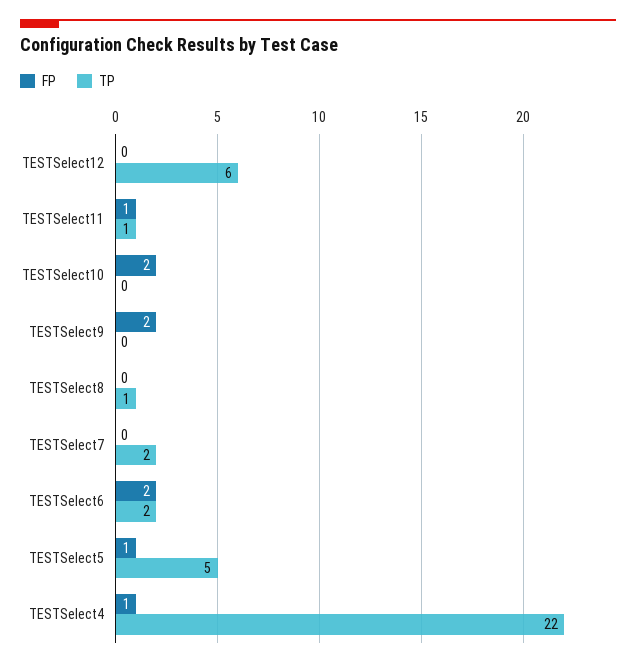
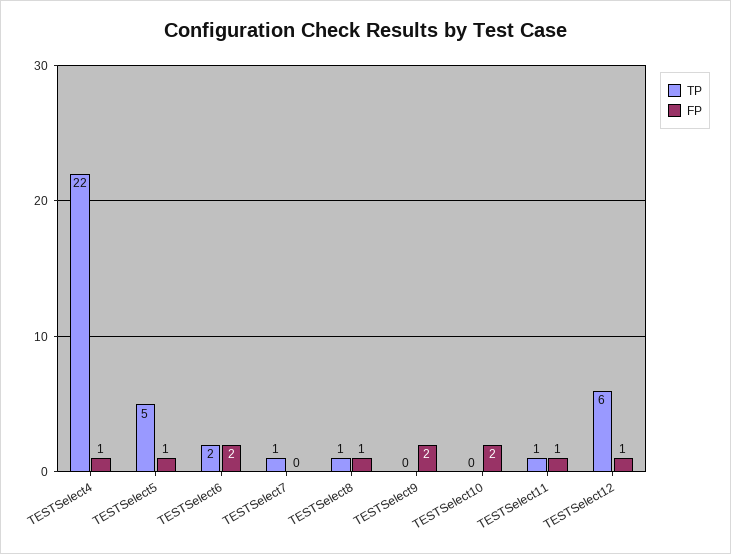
FP, TESTSelect12: 0 -> 1
FP, TESTSelect8: 0 -> 1
TP, TESTSelect7: 2 -> 1

